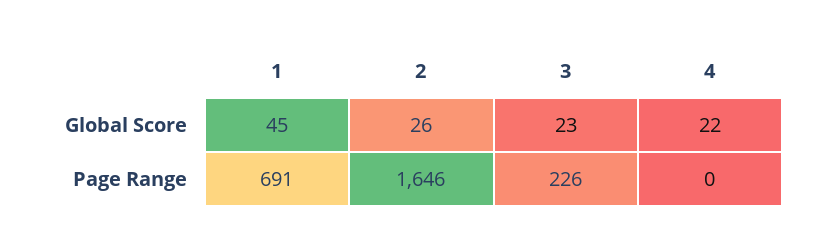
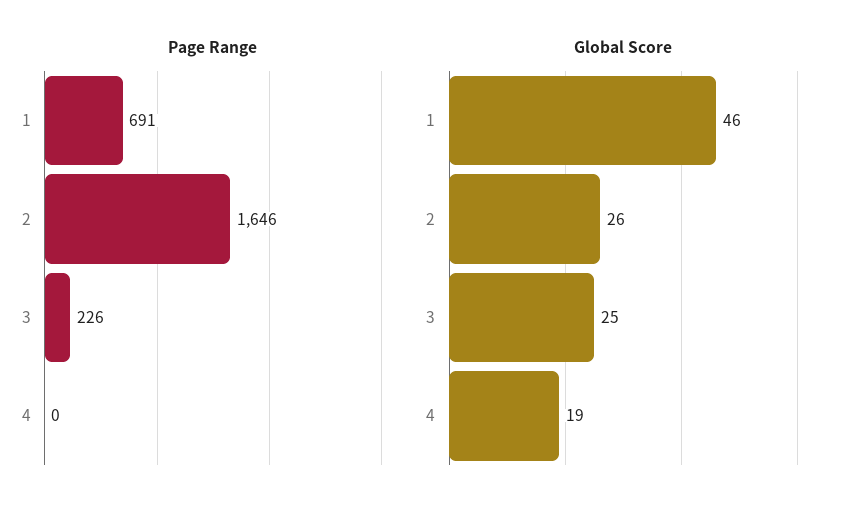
Global Score, 1: 45 -> 46
Global Score, 3: 23 -> 25
Global Score, 4: 22 -> 19

